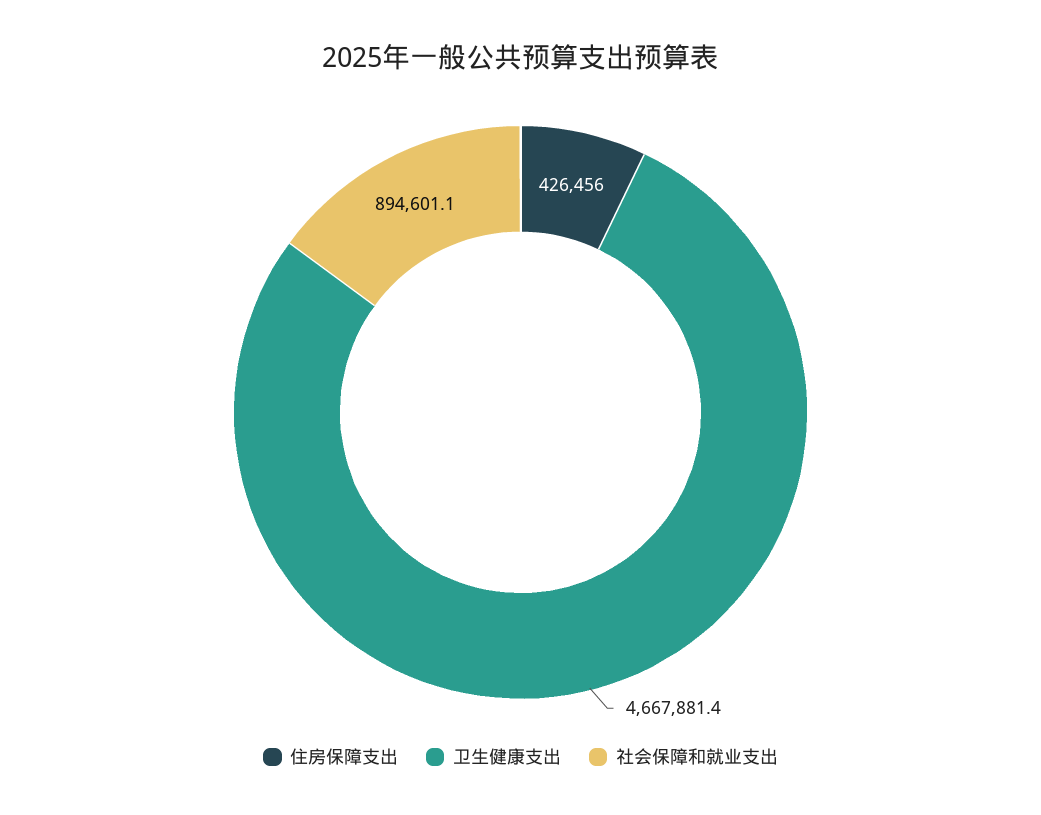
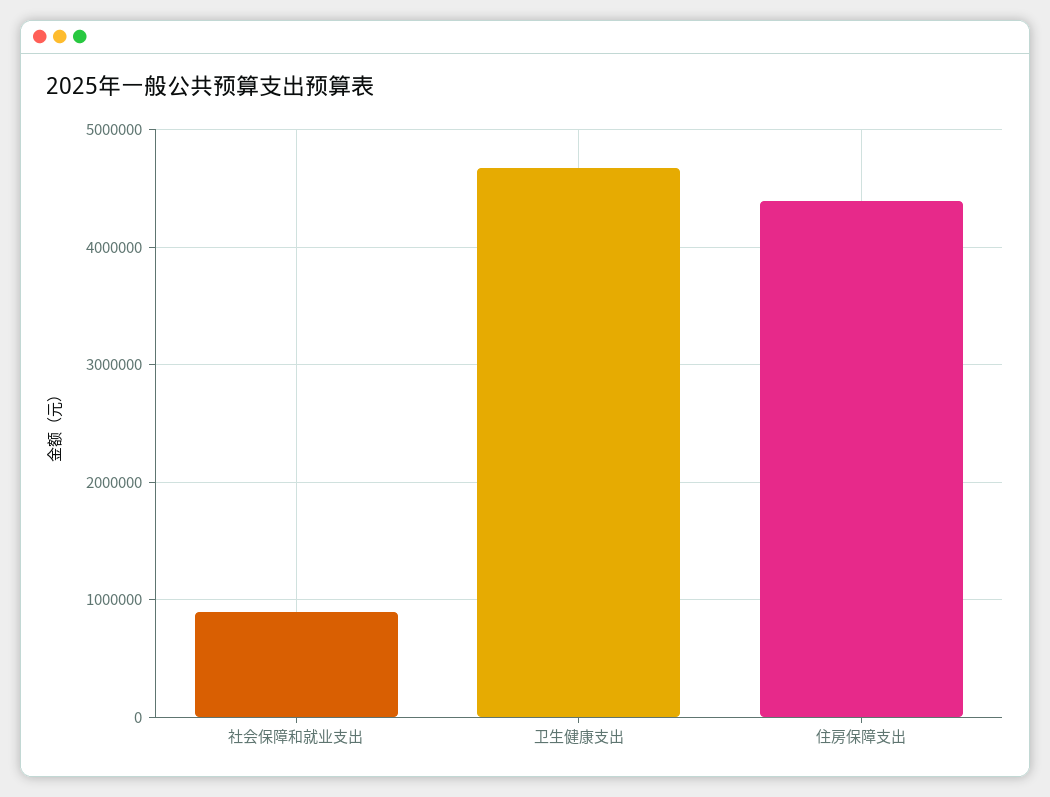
住房保障支出: 426456 -> 4400000

